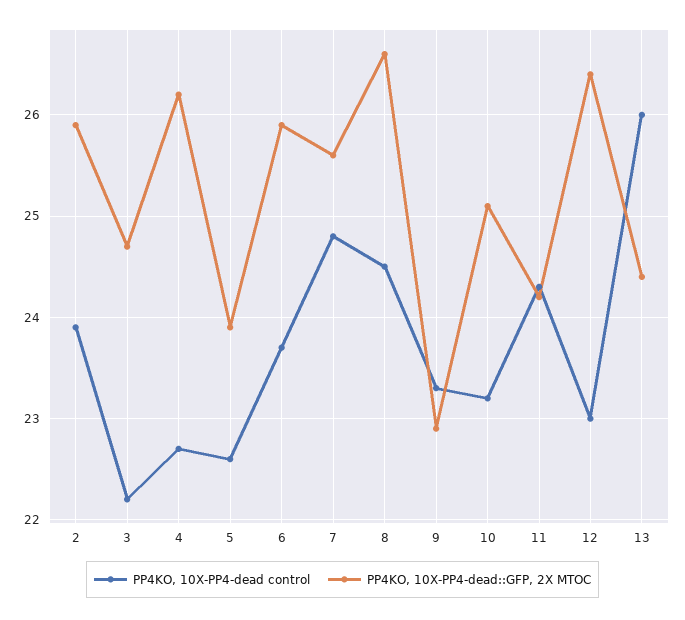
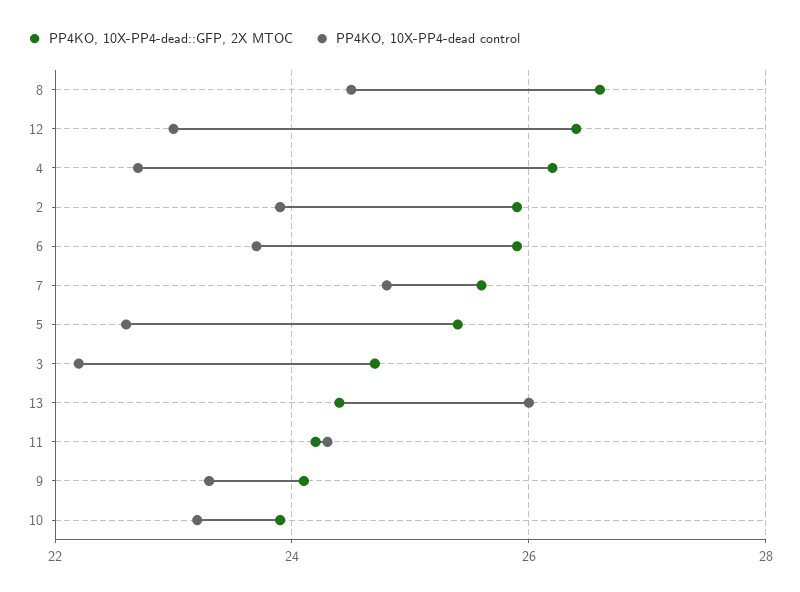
PP4KO, 10X-PP4-dead::GFP, 2X MTOC, 5: 23.9 -> 25.5
PP4KO, 10X-PP4-dead::GFP, 2X MTOC, 9: 22.9 -> 24
PP4KO, 10X-PP4-dead::GFP, 2X MTOC, 10: 25.1 -> 24

